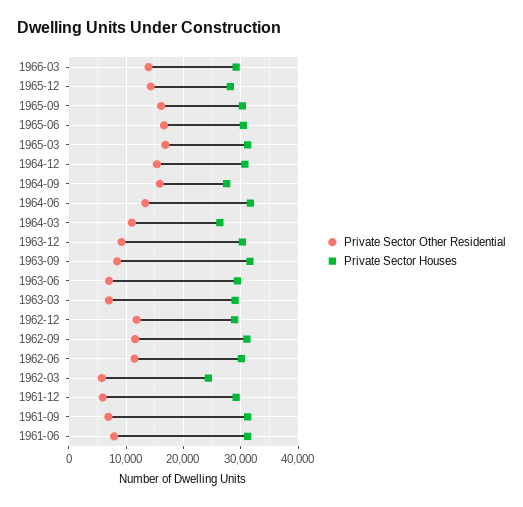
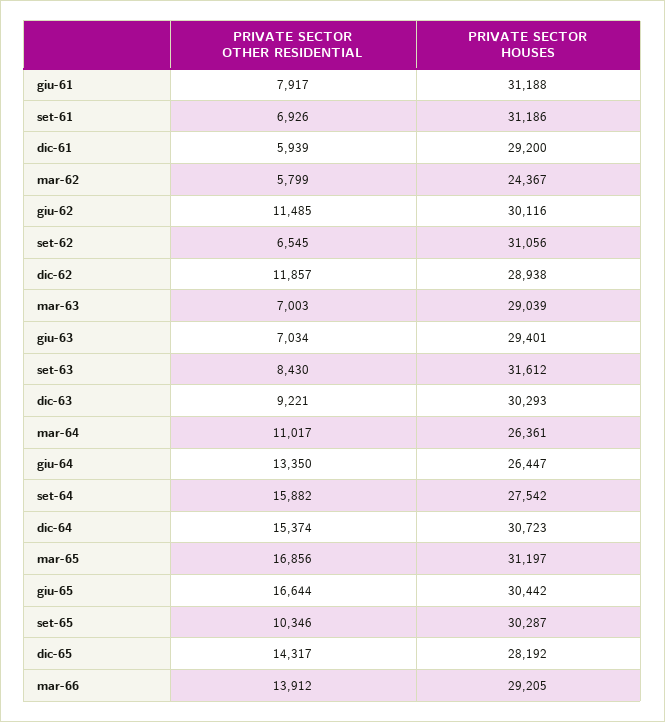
Private Sector Other Residential, 1965-09: 16000 -> 10346
Private Sector Houses, 1964-06: 32000 -> 26447
Private Sector Other Residential, 1962-09: 12000 -> 6545

